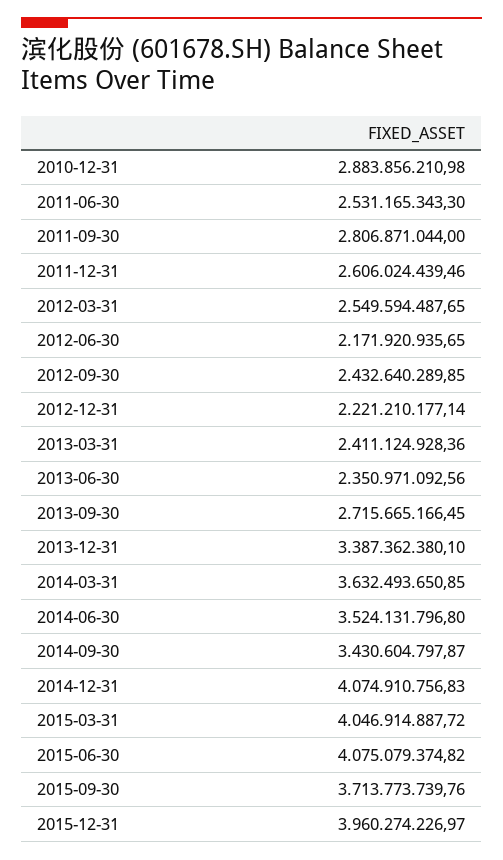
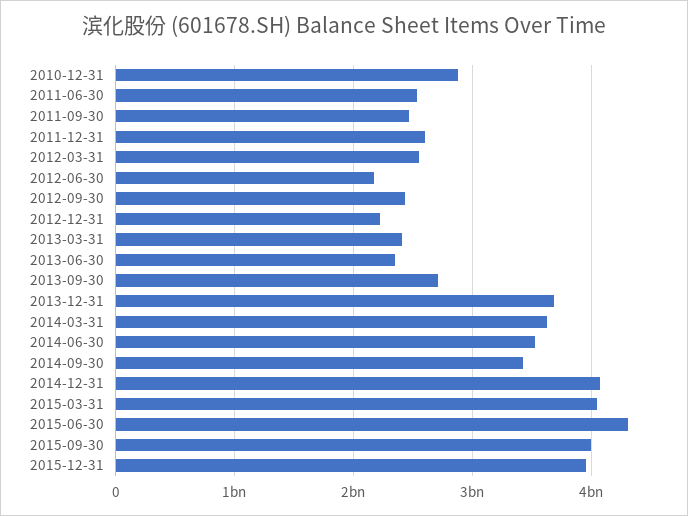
2011-09-30: 2806871044 -> 2500000000
2013-12-31: 3387362380.1 -> 3700000000
2015-06-30: 4075079374.82 -> 4300000000
2015-09-30: 3713773739.76 -> 4000000000

